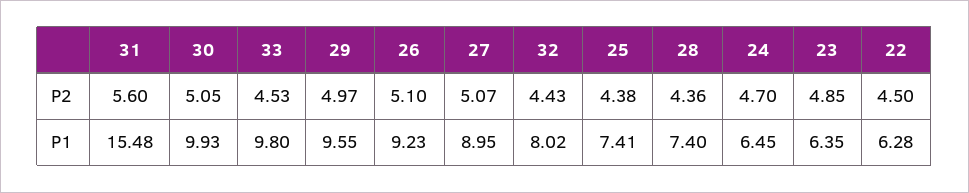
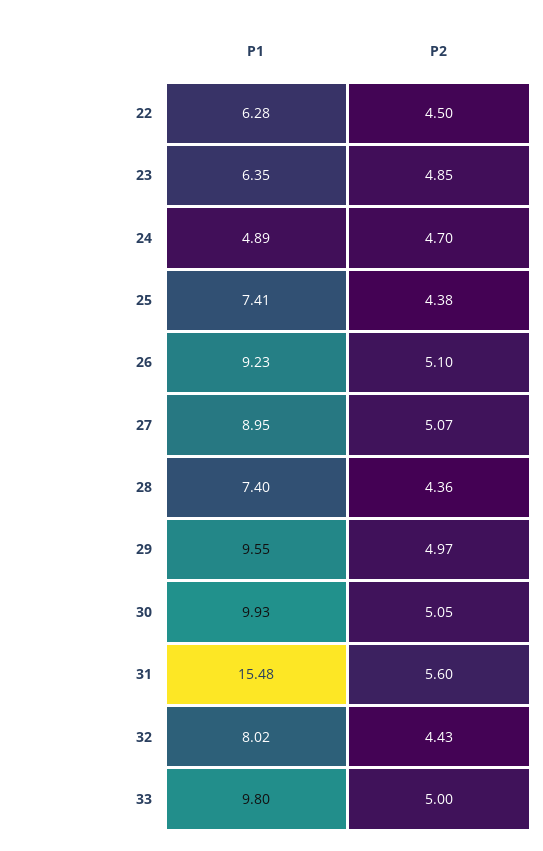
33, P2: 4.53 -> 5
24, P1: 6.45 -> 4.89

